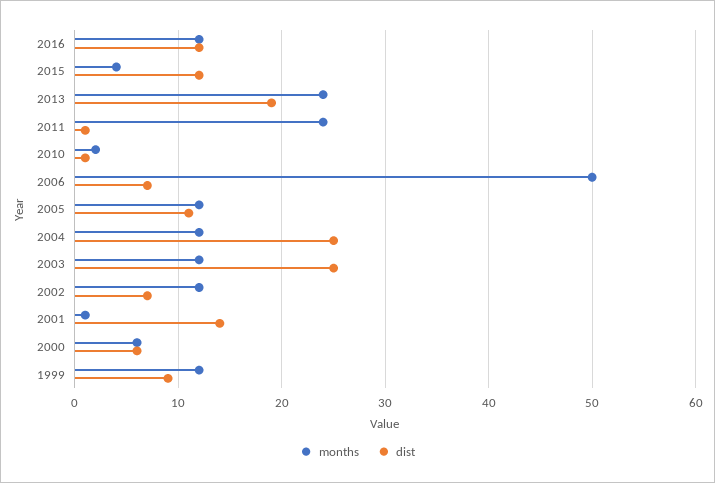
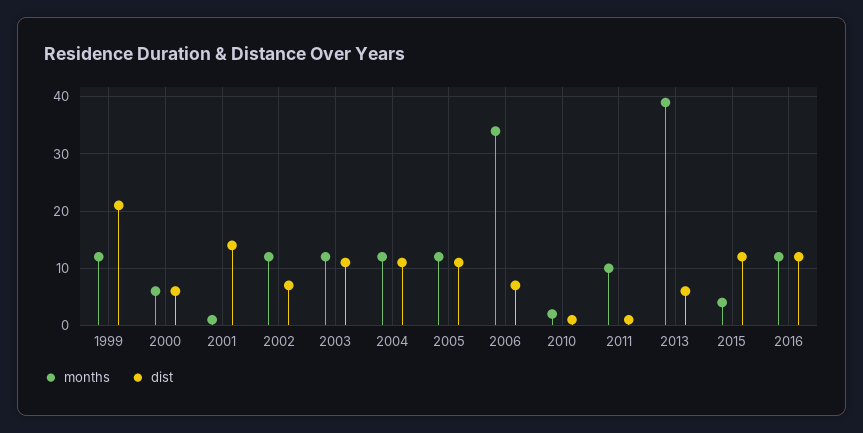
months, 2013: 24 -> 40
dist, 2013: 19 -> 5
months, 2011: 24 -> 10
months, 2006: 50 -> 35
dist, 2004: 25 -> 10
dist, 2003: 25 -> 10
dist, 1999: 9 -> 20

